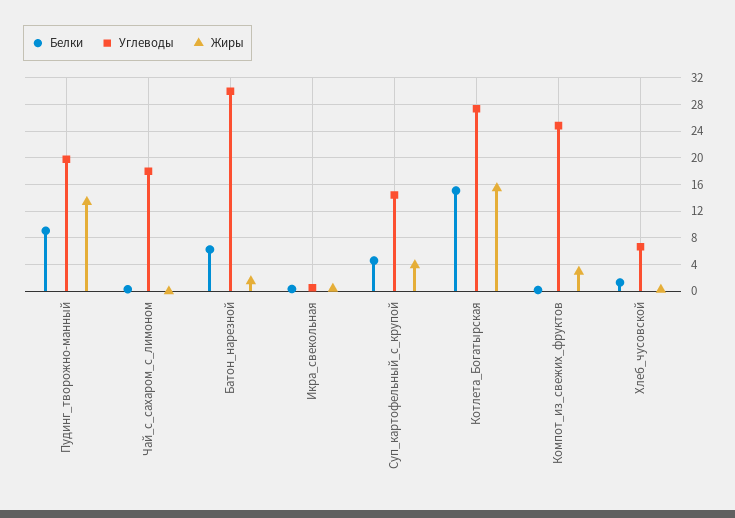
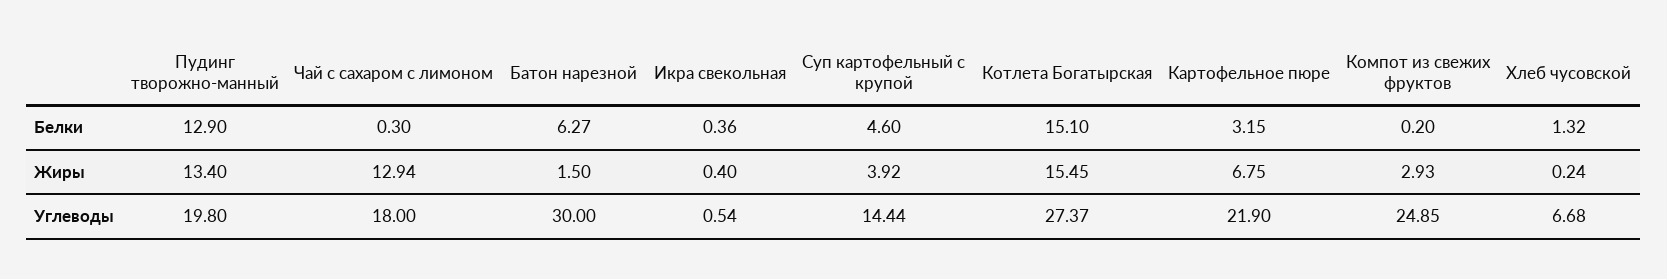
Белки, Пудинг_творожно-манный: 9 -> 12.9
Жиры, Чай_с_сахаром_с_лимоном: 0 -> 12.94
Белки, Картофельное пюре: none -> 3.15
Жиры, Картофельное пюре: none -> 6.75
Углеводы, Картофельное пюре: none -> 21.9

